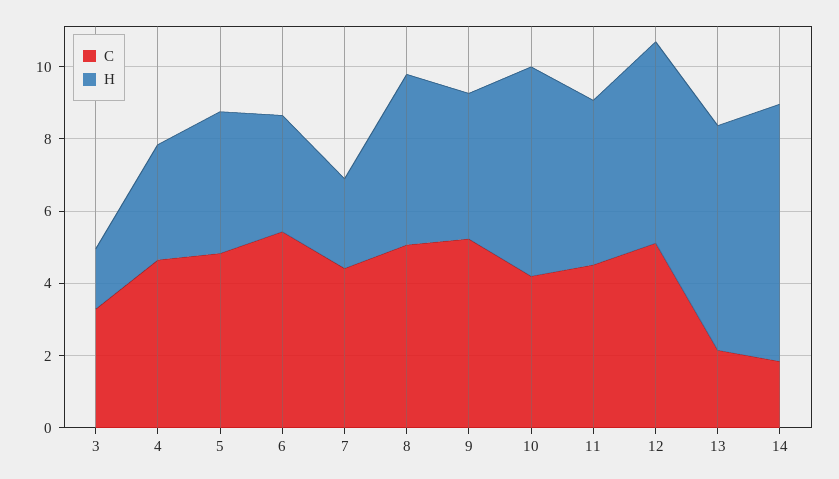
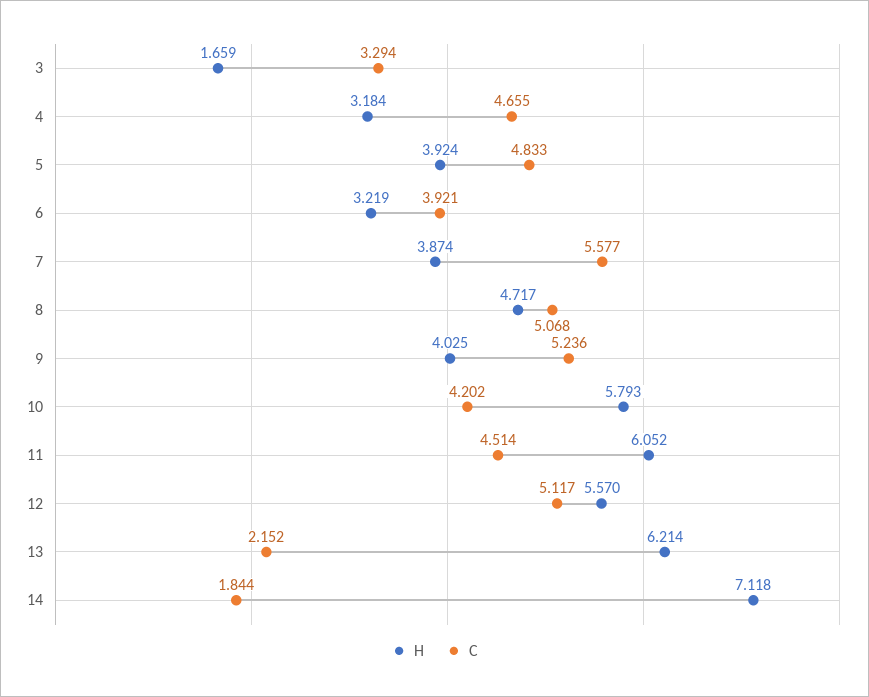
C, 6: 5.5 -> 3.921
C, 7: 4.5 -> 5.577
H, 7: 2.5 -> 3.874
H, 11: 4.5 -> 6.052

